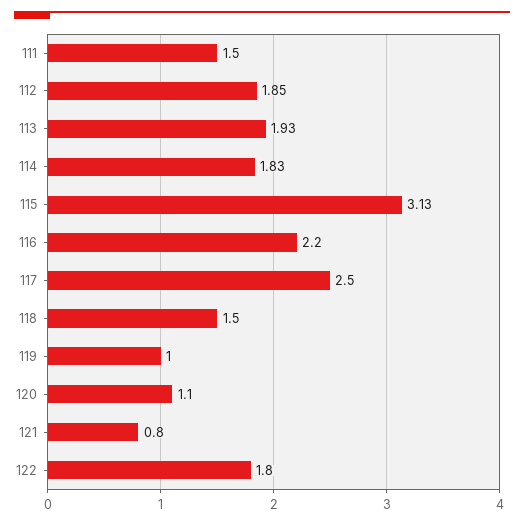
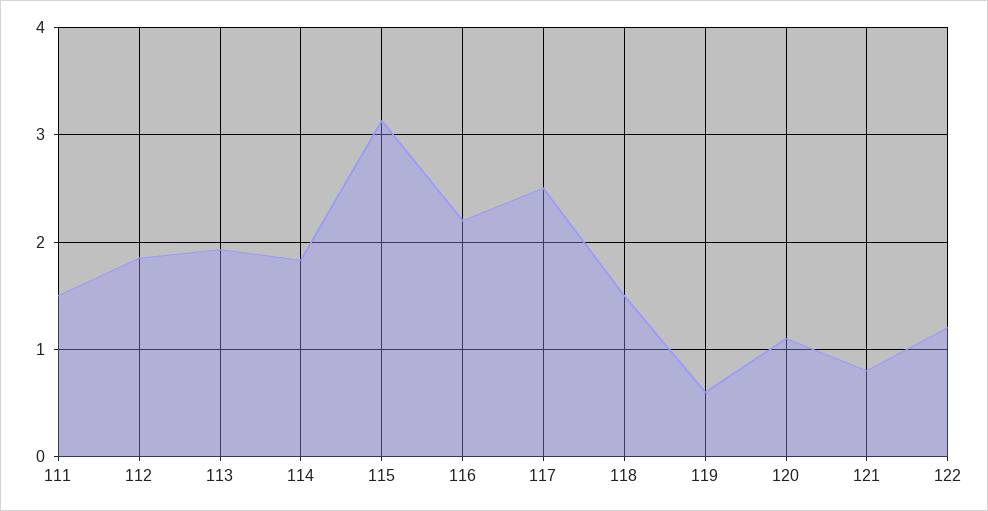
119: 1 -> 0.6
122: 1.8 -> 1.2

